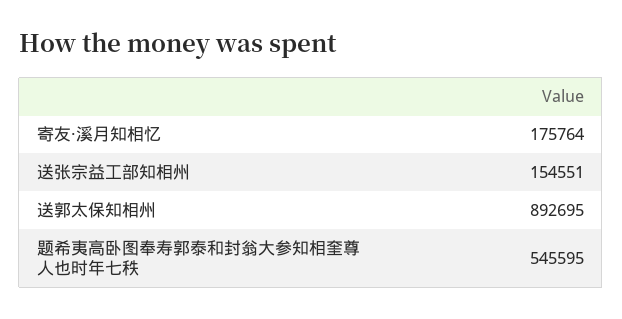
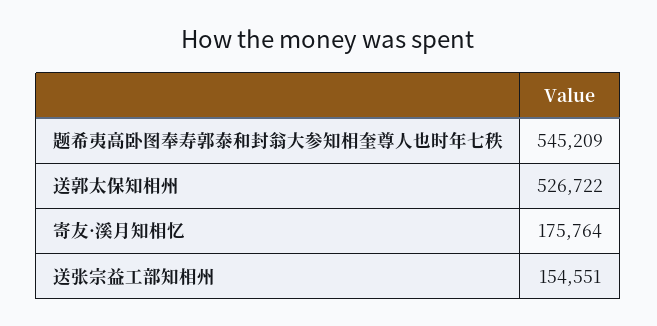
送郭太保知相州: 892695 -> 526722
题希夷高卧图奉寿郭泰和封翁大参知相奎尊人也时年七秩: 545595 -> 545209

